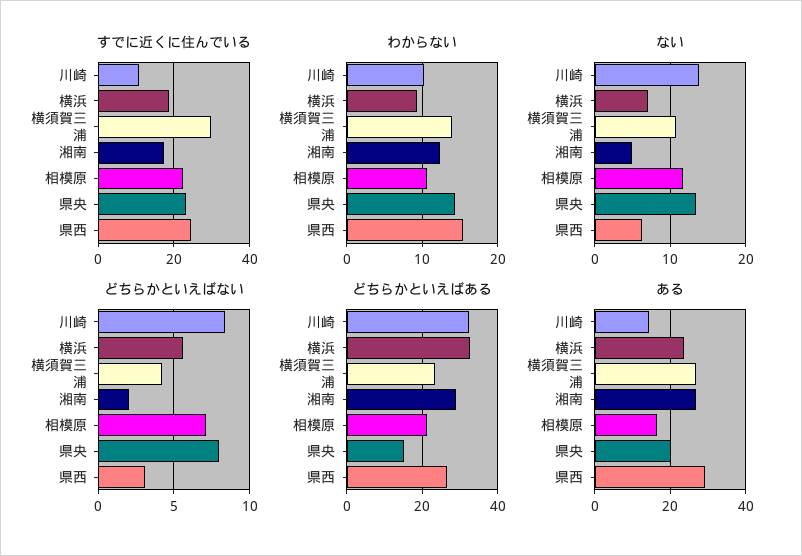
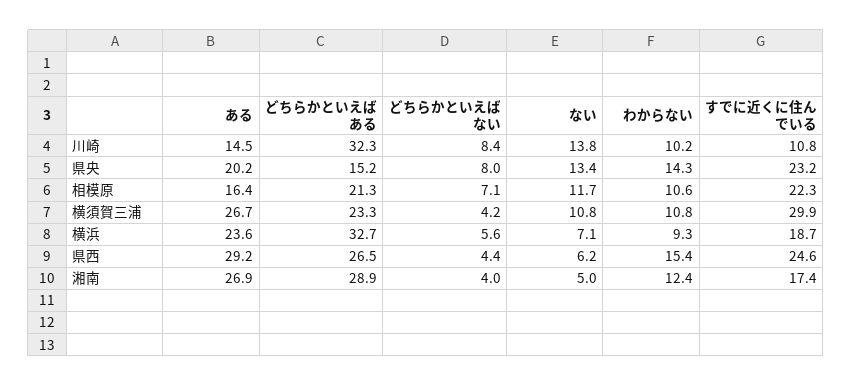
わからない, 横須賀三浦: 14 -> 10.8
どちらかといえばない, 湘南: 2 -> 4
どちらかといえばない, 県西: 3 -> 4.4

